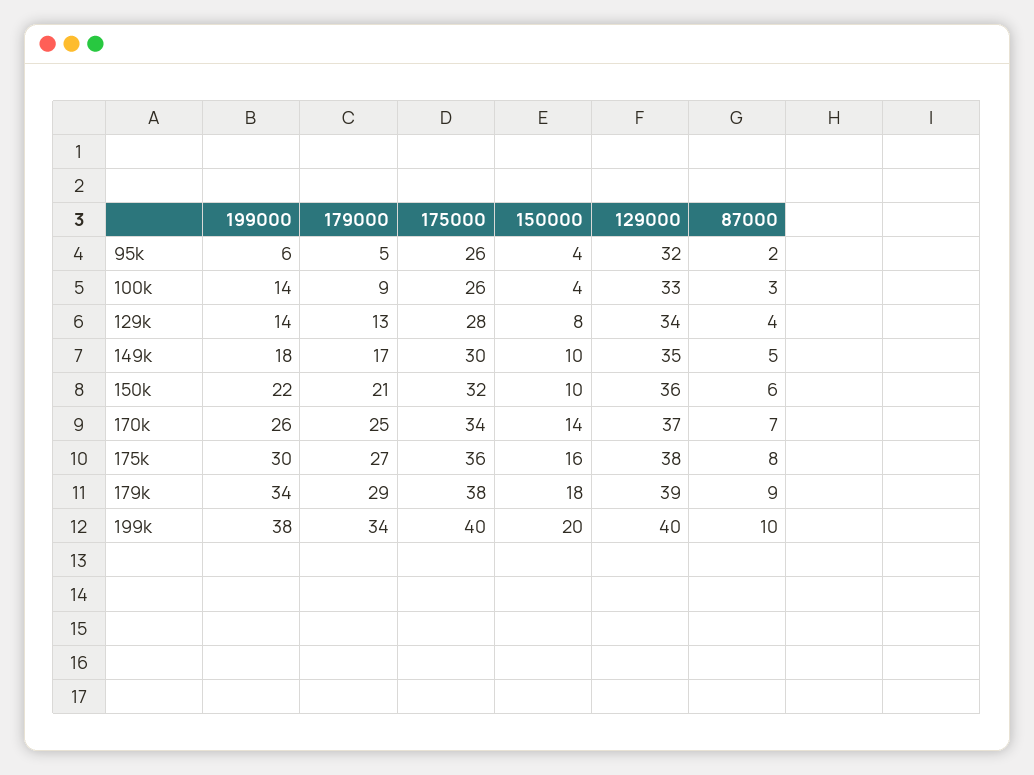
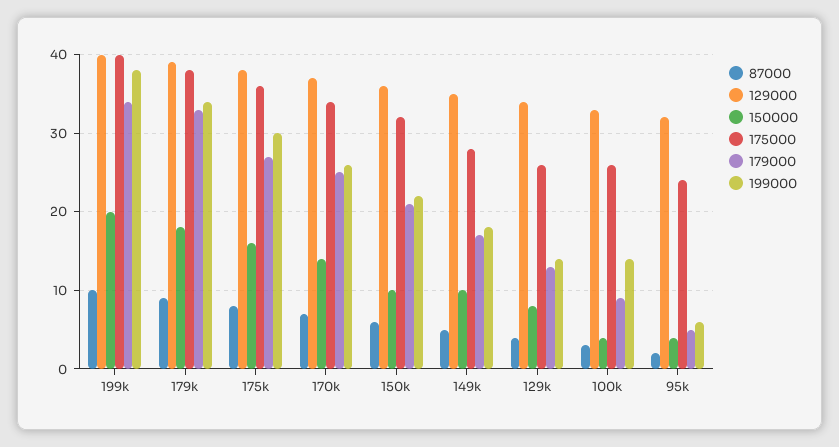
175000, 95k: 26 -> 24
175000, 129k: 28 -> 26
175000, 149k: 30 -> 28
179000, 179k: 29 -> 33

